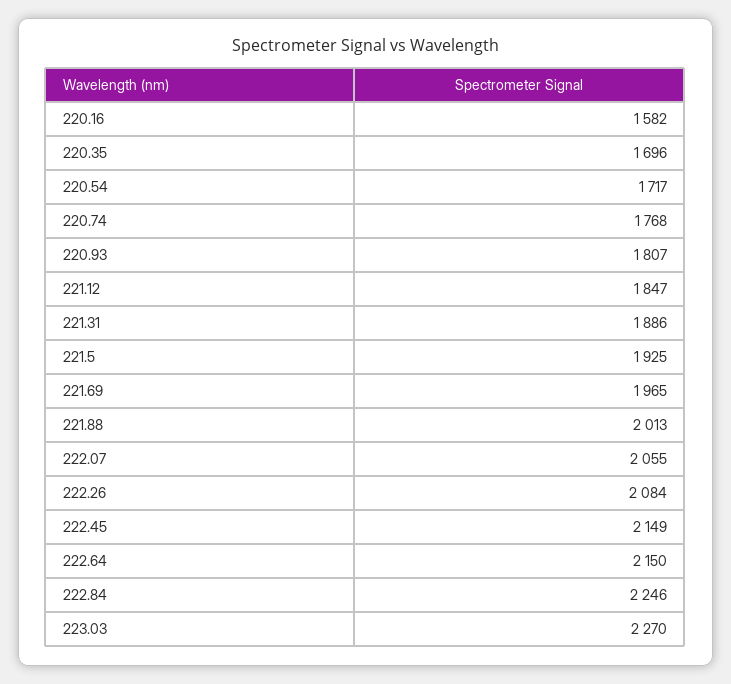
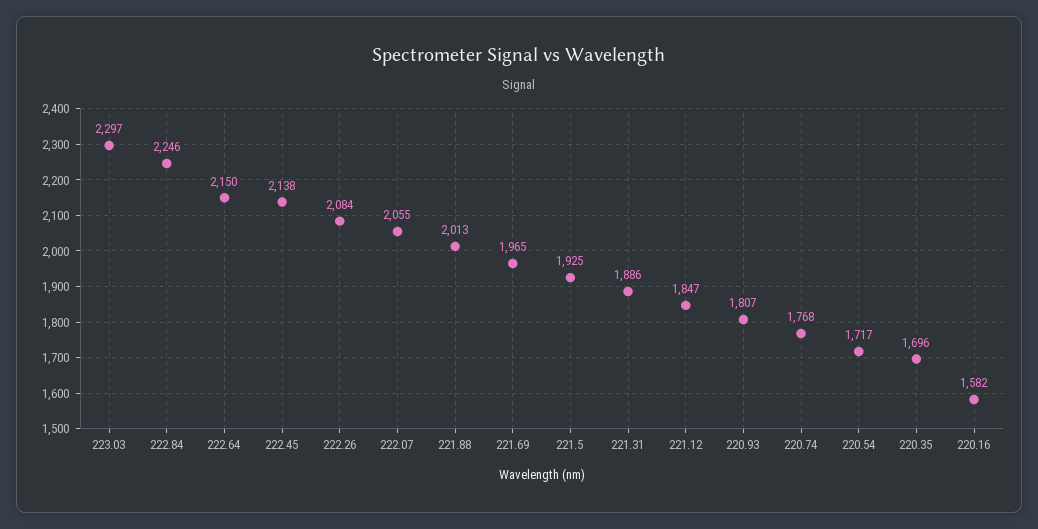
222.45: 2149 -> 2138
223.03: 2270 -> 2297

